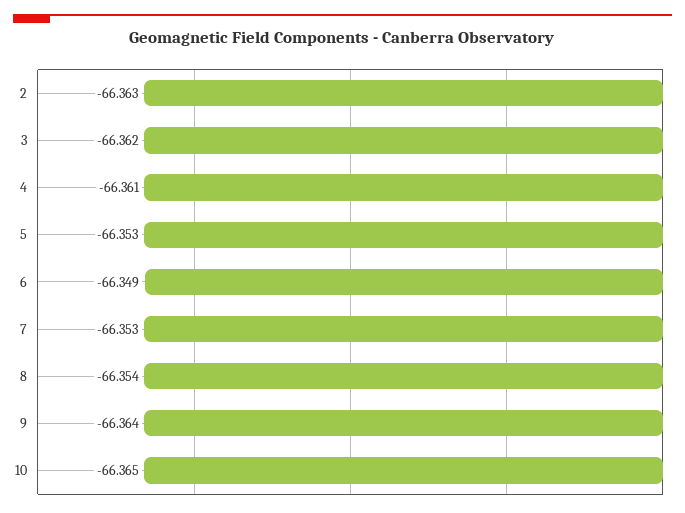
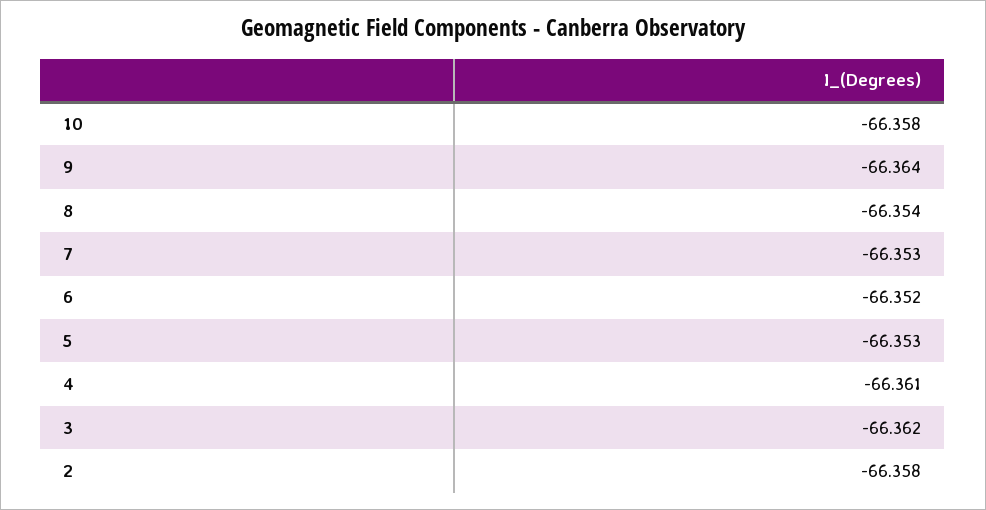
2: -66.363 -> -66.358
6: -66.349 -> -66.352
10: -66.365 -> -66.358

